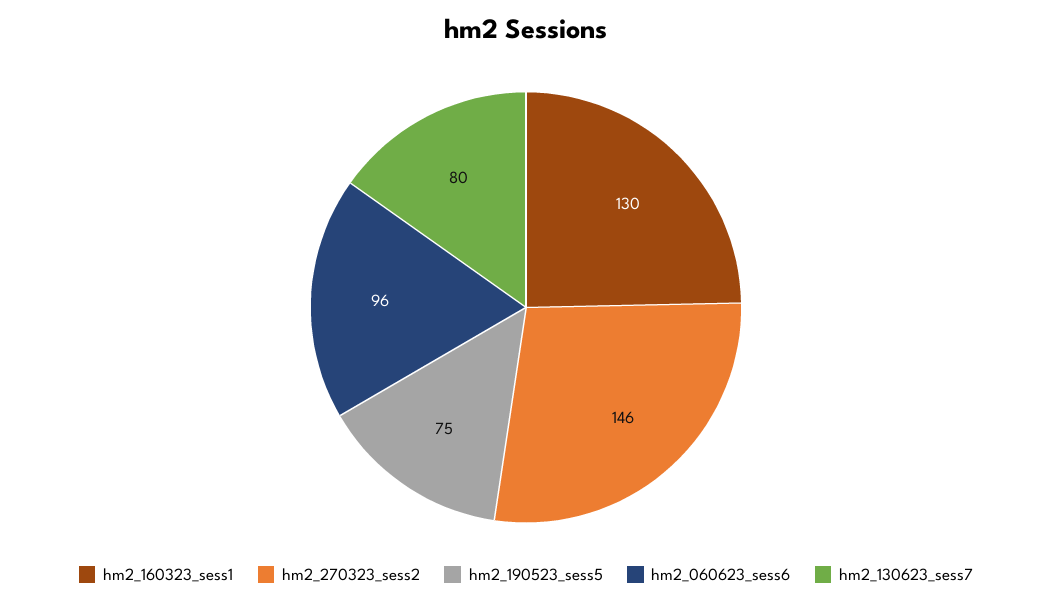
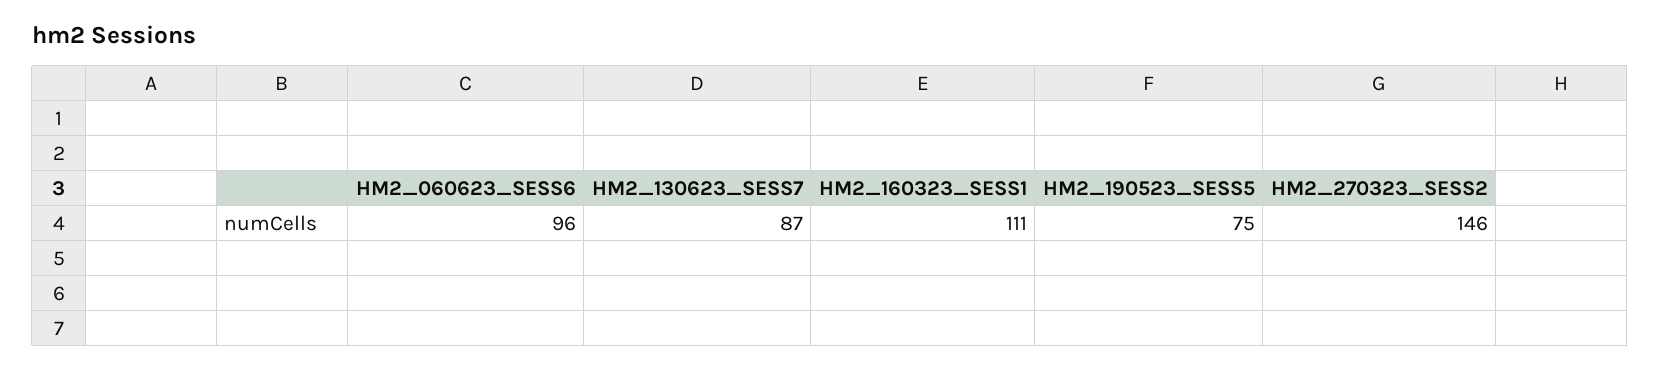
hm2_160323_sess1: 130 -> 111
hm2_130623_sess7: 80 -> 87

